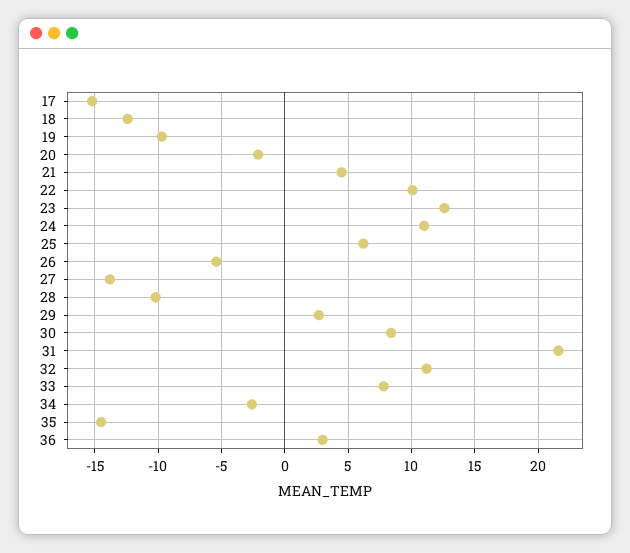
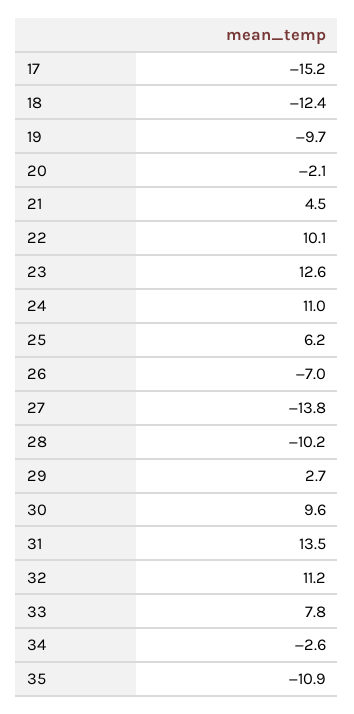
26: -5.5 -> -7
30: 8.5 -> 9.6
31: 21.5 -> 13.5
35: -14.5 -> -10.9
36: 3 -> none

